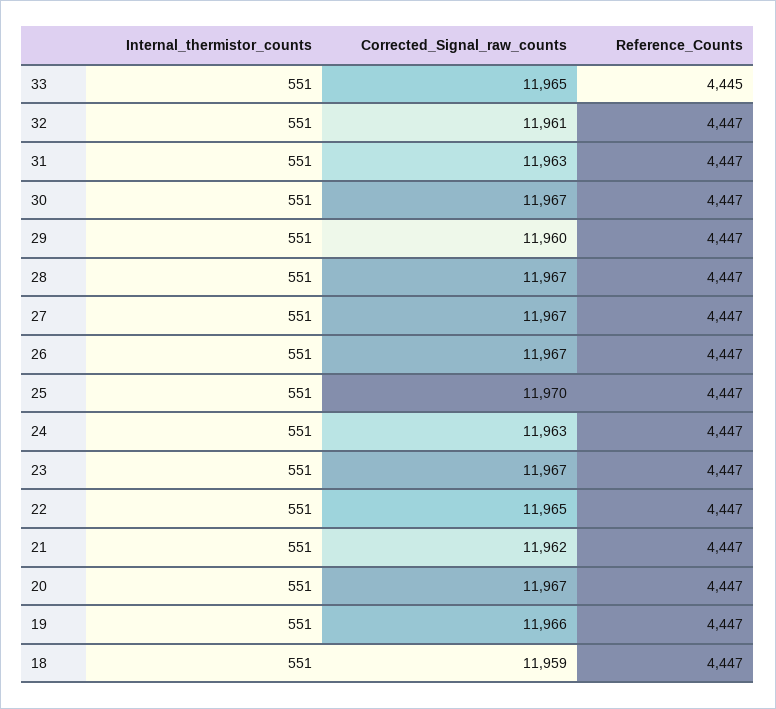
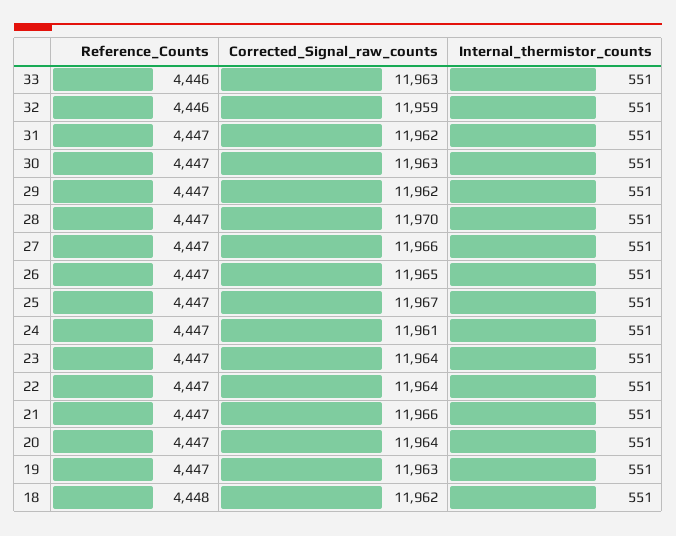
Corrected_Signal_raw_counts, 33: 11965 -> 11963
Reference_Counts, 33: 4445 -> 4446
Corrected_Signal_raw_counts, 32: 11961 -> 11959
Reference_Counts, 32: 4447 -> 4446
Corrected_Signal_raw_counts, 31: 11963 -> 11962
Corrected_Signal_raw_counts, 30: 11967 -> 11963
Corrected_Signal_raw_counts, 29: 11960 -> 11962
Corrected_Signal_raw_counts, 28: 11967 -> 11970
Corrected_Signal_raw_counts, 27: 11967 -> 11966
Corrected_Signal_raw_counts, 26: 11967 -> 11965
Corrected_Signal_raw_counts, 25: 11970 -> 11967
Corrected_Signal_raw_counts, 24: 11963 -> 11961
Corrected_Signal_raw_counts, 23: 11967 -> 11964
Corrected_Signal_raw_counts, 22: 11965 -> 11964
Corrected_Signal_raw_counts, 21: 11962 -> 11966
Corrected_Signal_raw_counts, 20: 11967 -> 11964
Corrected_Signal_raw_counts, 19: 11966 -> 11963
Corrected_Signal_raw_counts, 18: 11959 -> 11962
Reference_Counts, 18: 4447 -> 4448

